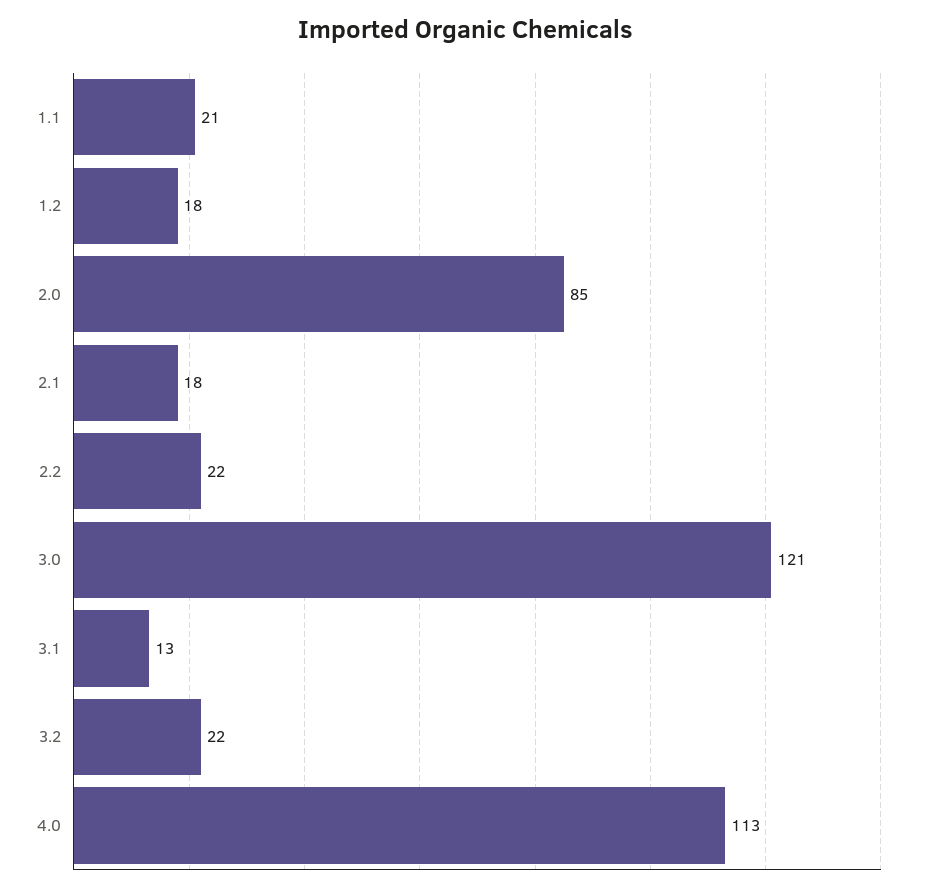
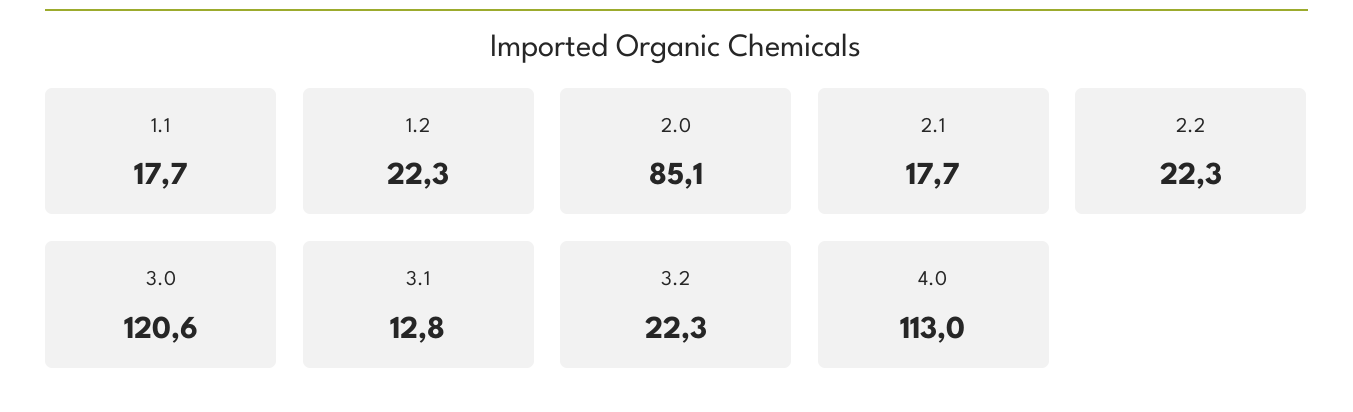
1.1: 21 -> 17.7
1.2: 18 -> 22.3

